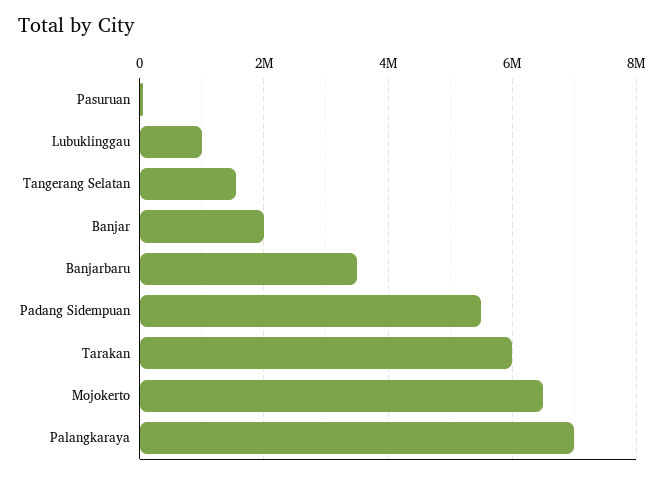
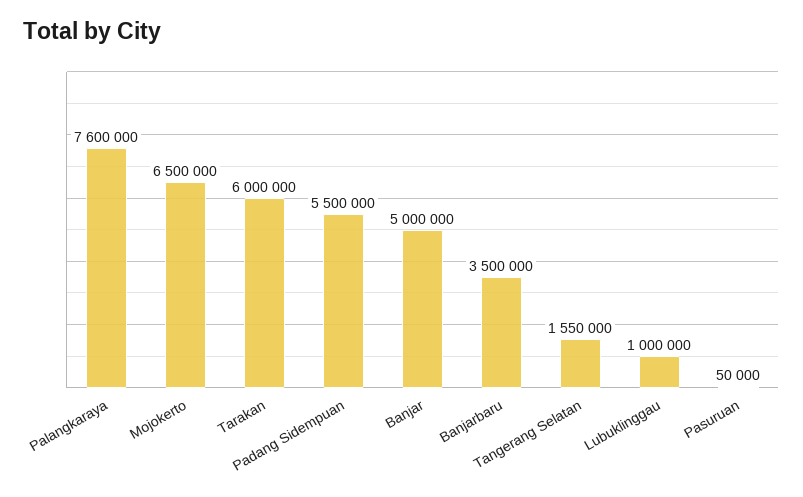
Banjar: 2000000 -> 5000000
Palangkaraya: 7000000 -> 7600000

